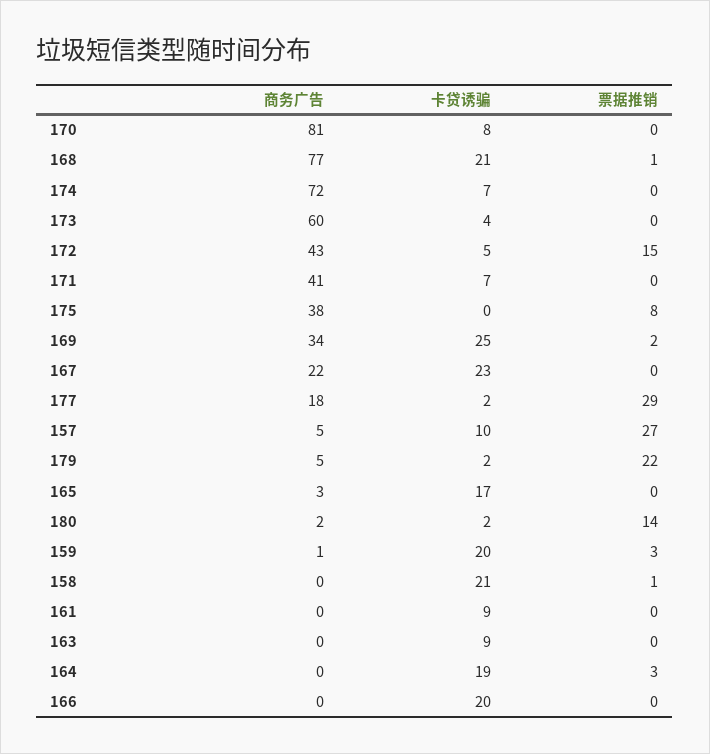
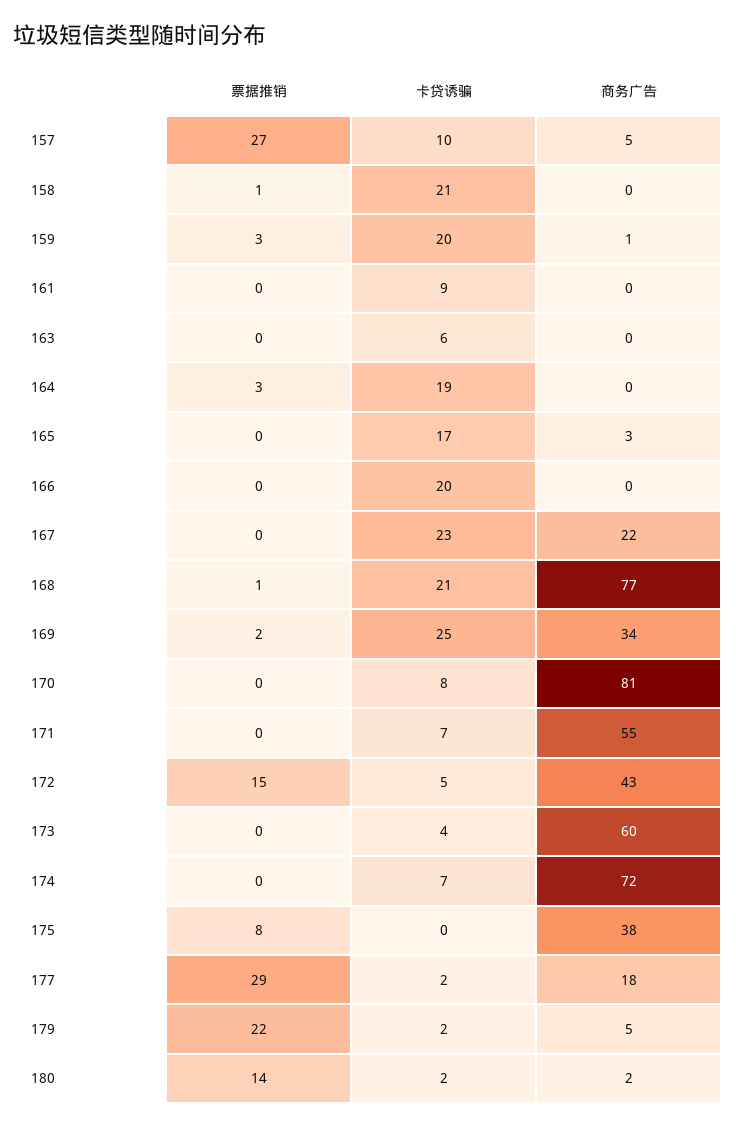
商务广告, 171: 41 -> 55
卡贷诱骗, 163: 9 -> 6

